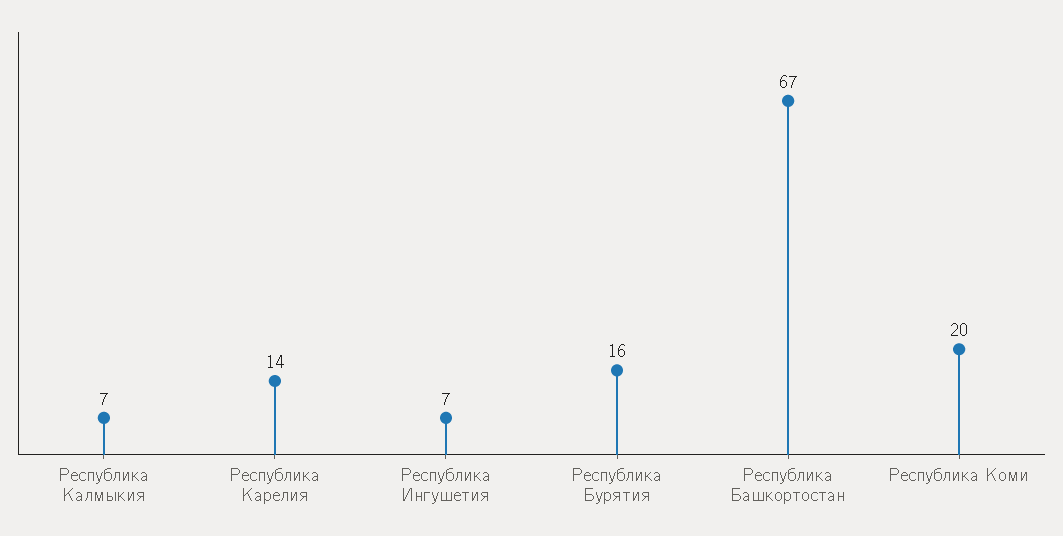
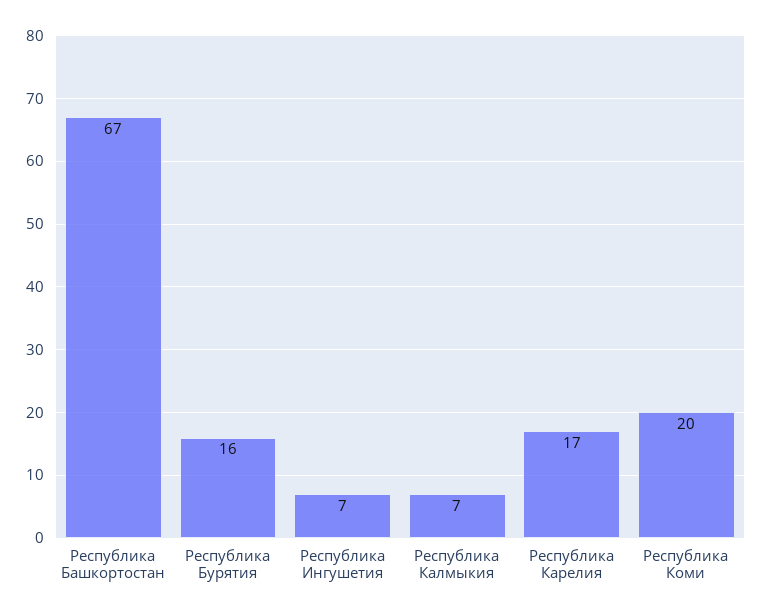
Республика Карелия: 14 -> 17

